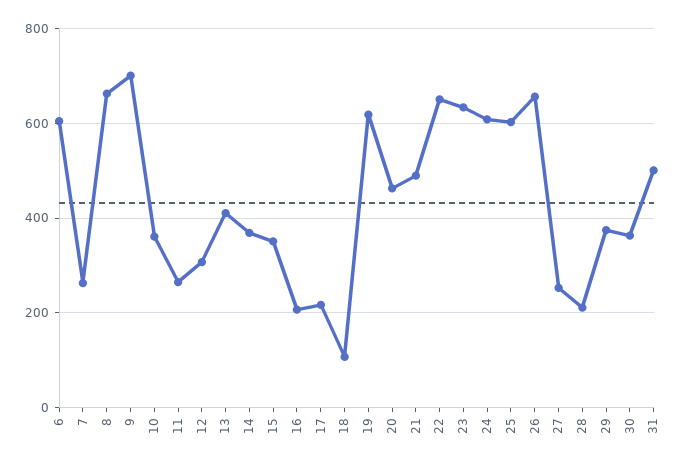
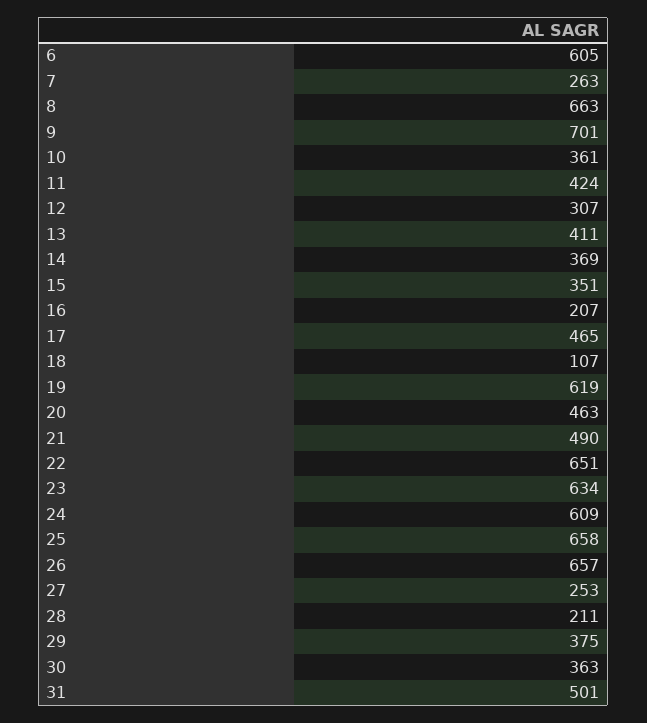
11: 260 -> 424
17: 220 -> 465
25: 600 -> 658

